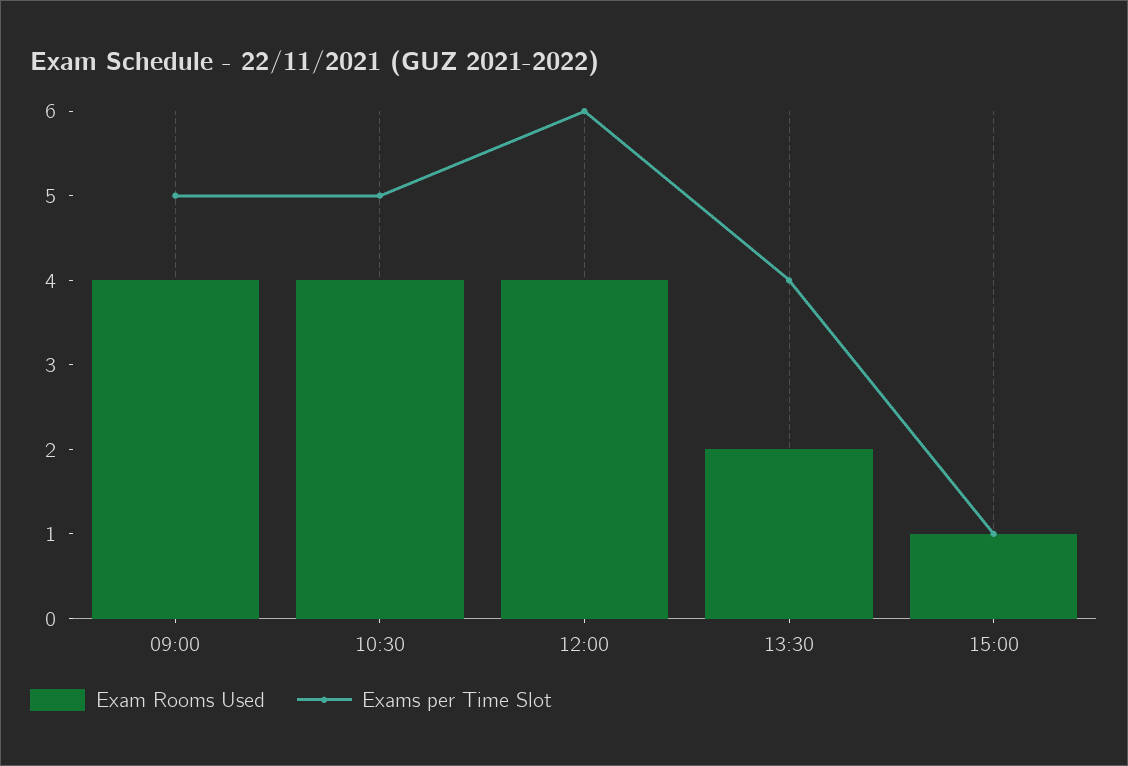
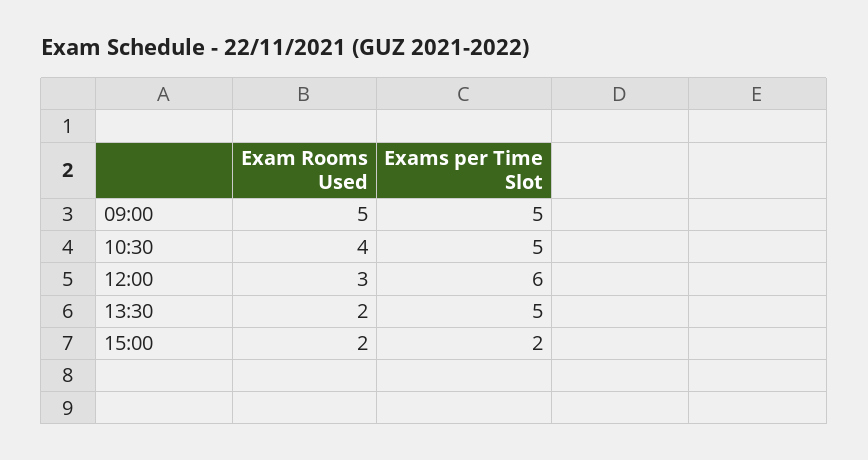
Exam Rooms Used, 09:00: 4 -> 5
Exam Rooms Used, 12:00: 4 -> 3
Exams per Time Slot, 13:30: 4 -> 5
Exam Rooms Used, 15:00: 1 -> 2
Exams per Time Slot, 15:00: 1 -> 2

